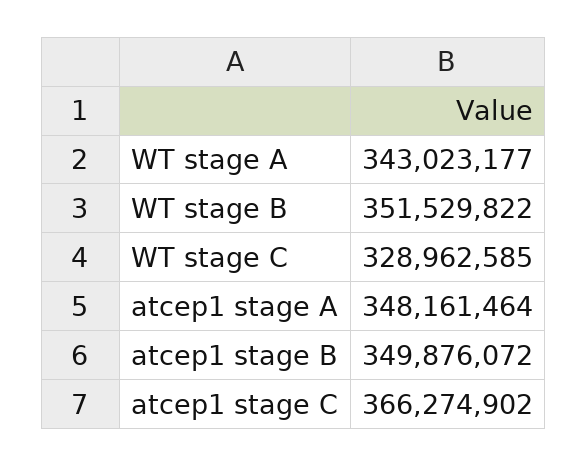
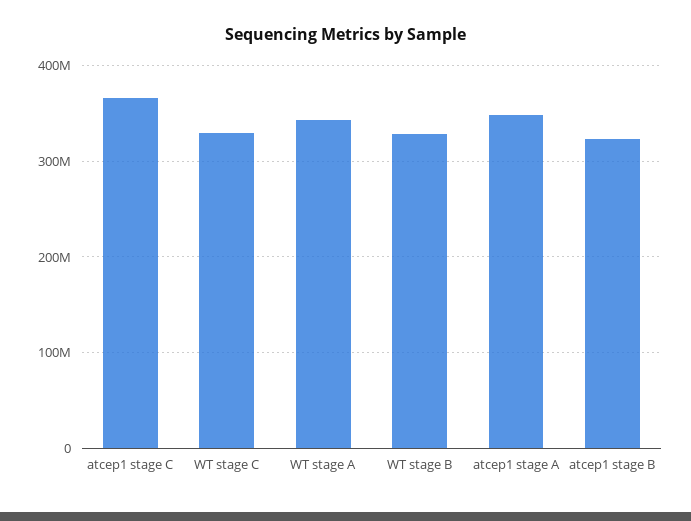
WT stage B: 351529822 -> 330000000
atcep1 stage B: 349876072 -> 320000000

